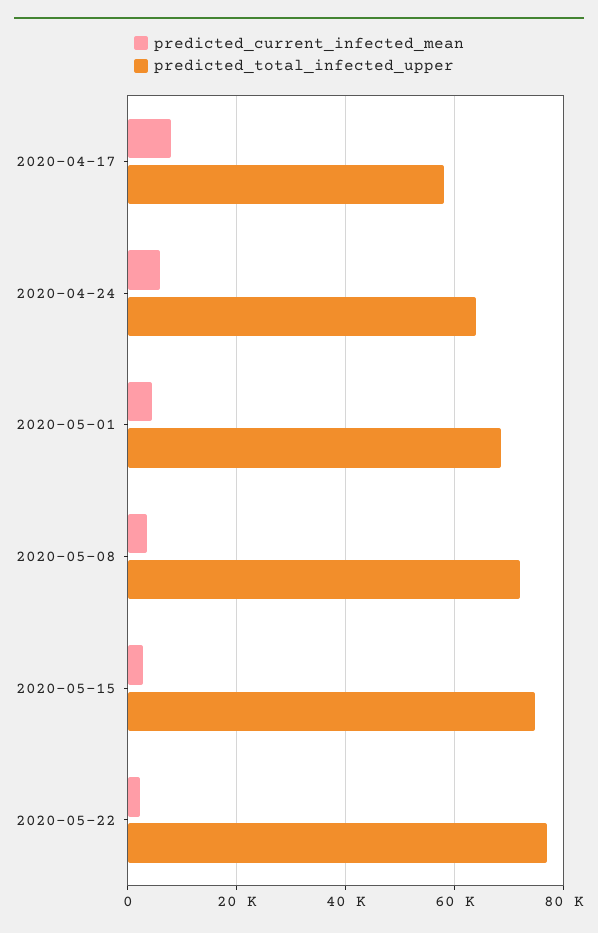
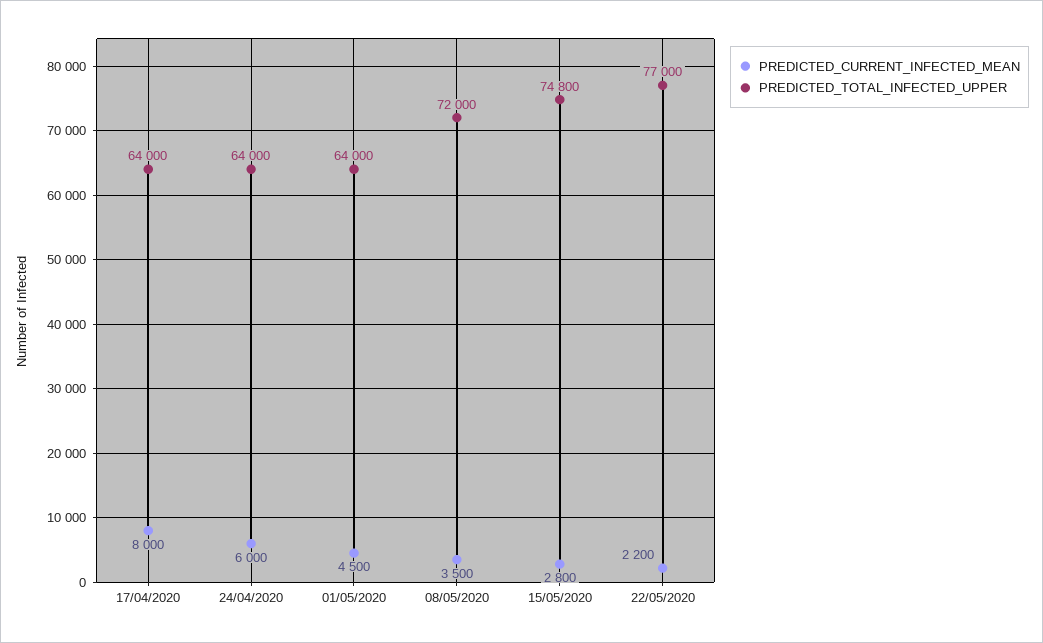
predicted_total_infected_upper, 2020-04-17: 58000 -> 64000
predicted_total_infected_upper, 2020-05-01: 68000 -> 64000

